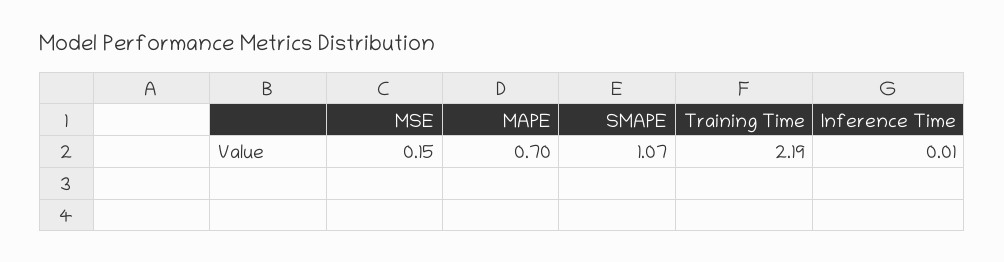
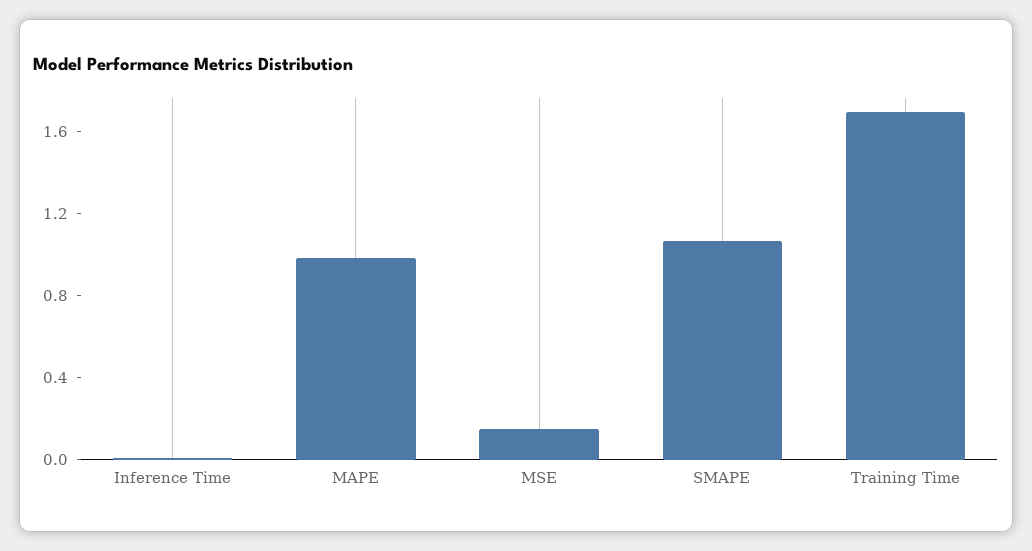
MAPE: 0.7 -> 1
Training Time: 2.19 -> 1.7

